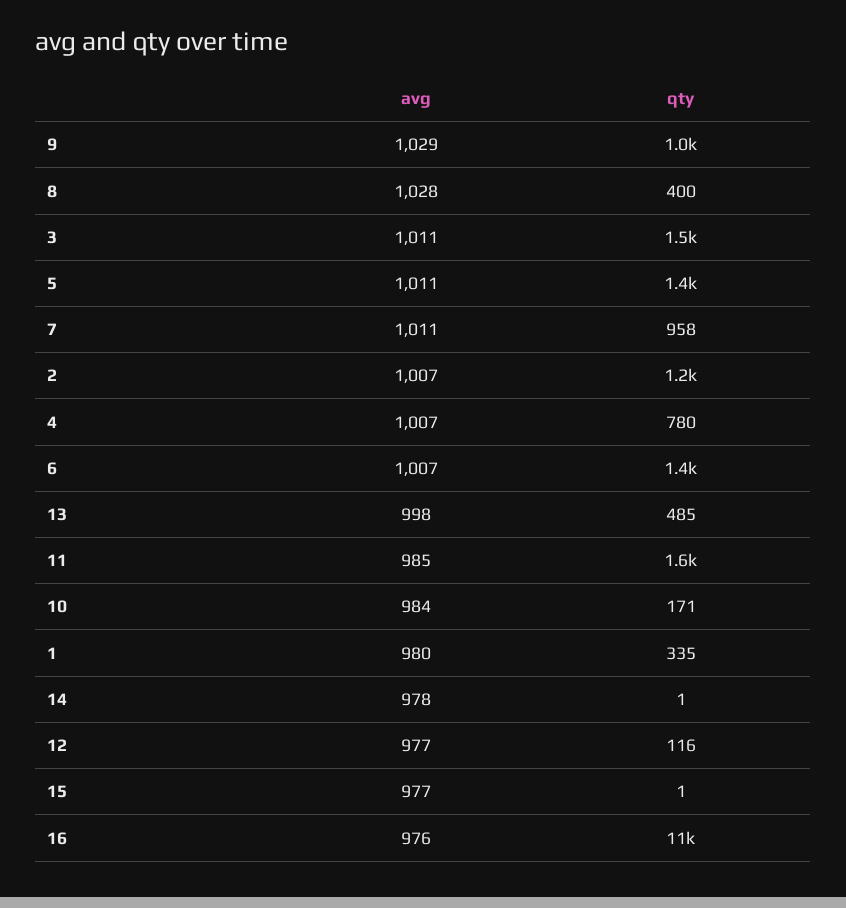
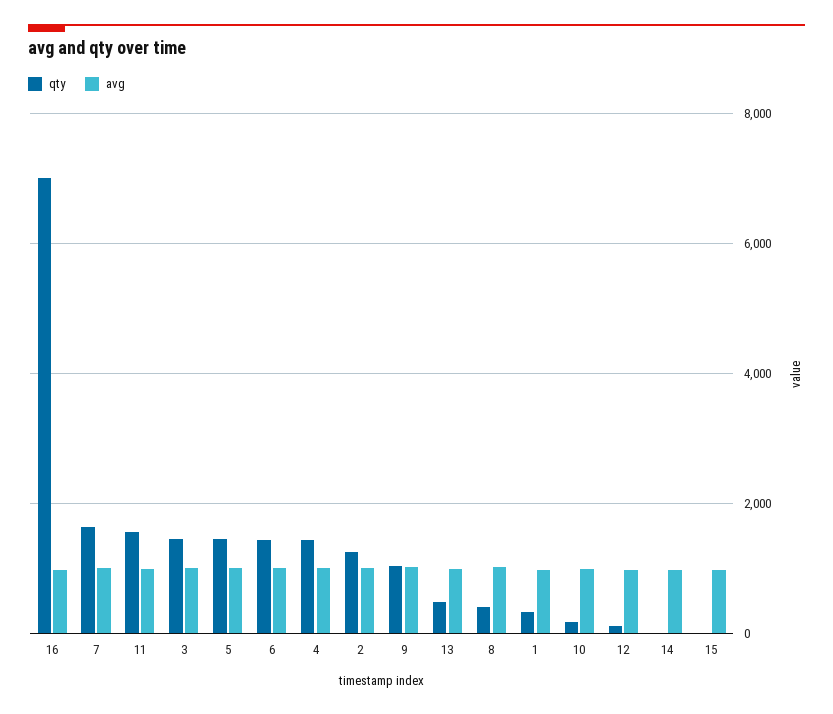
qty, 7: 958 -> 1600
qty, 4: 780 -> 1400
qty, 16: 11000 -> 7000

